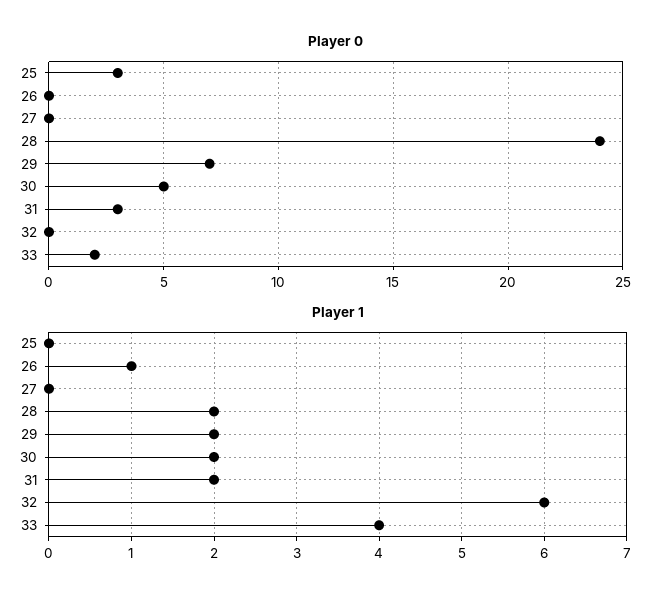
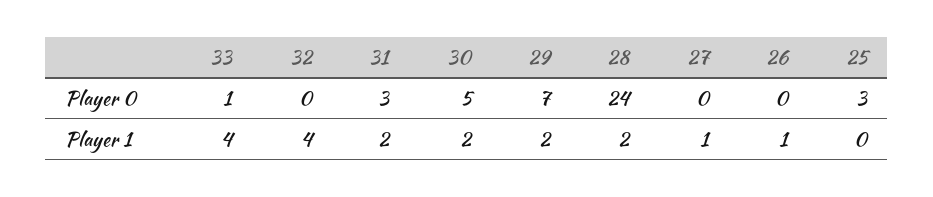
Player 0, 33: 2 -> 1
Player 1, 27: 0 -> 1
Player 1, 32: 6 -> 4

